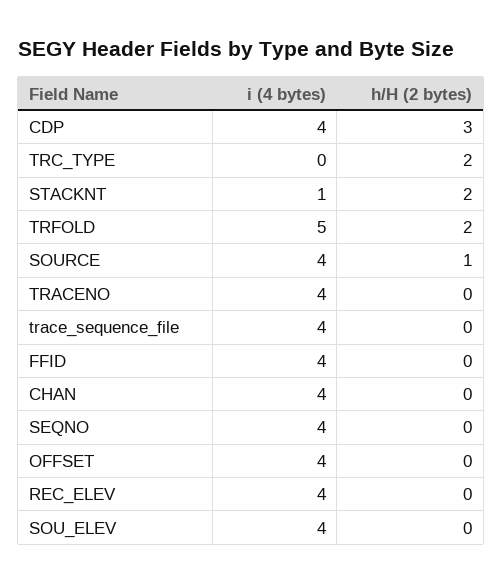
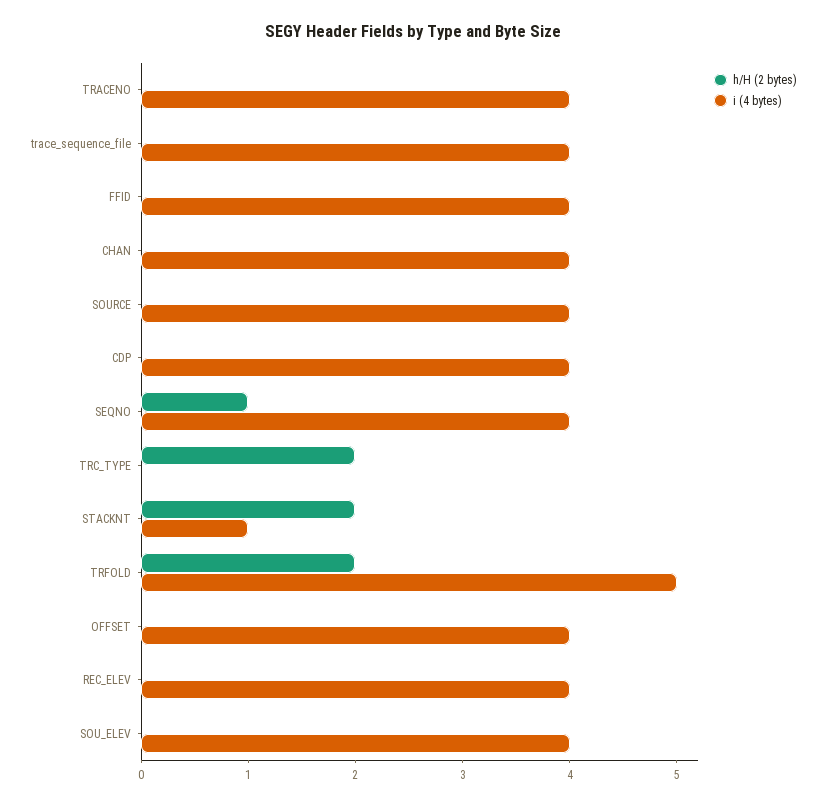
h/H (2 bytes), CDP: 3 -> 0
h/H (2 bytes), SOURCE: 1 -> 0
h/H (2 bytes), SEQNO: 0 -> 1

